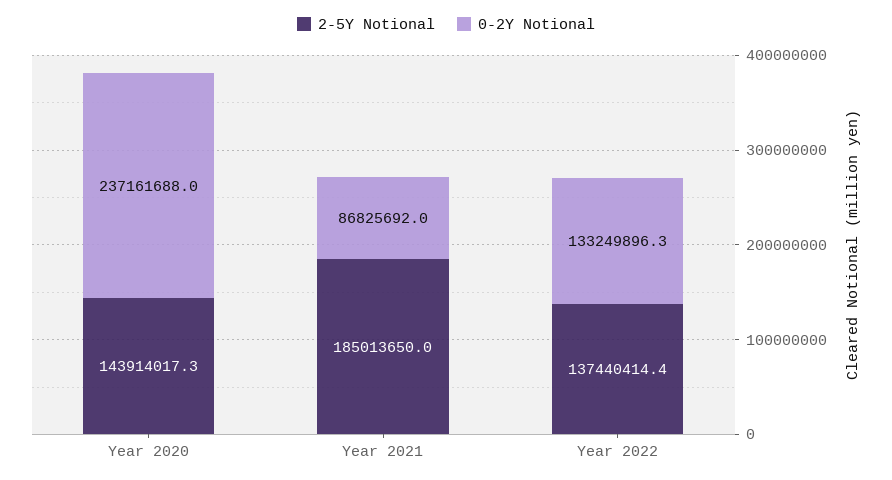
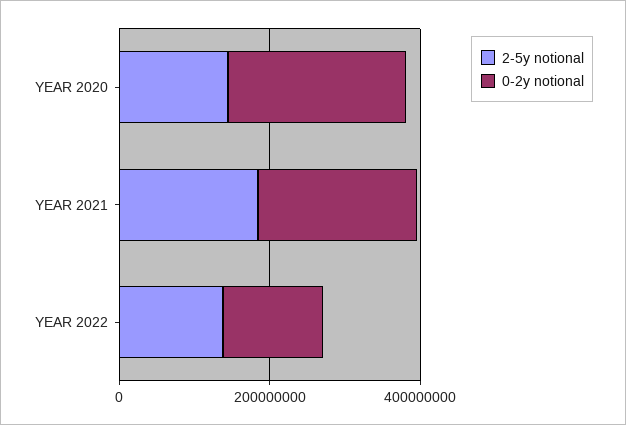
0-2Y Notional, Year 2021: 86825692 -> 200000000

